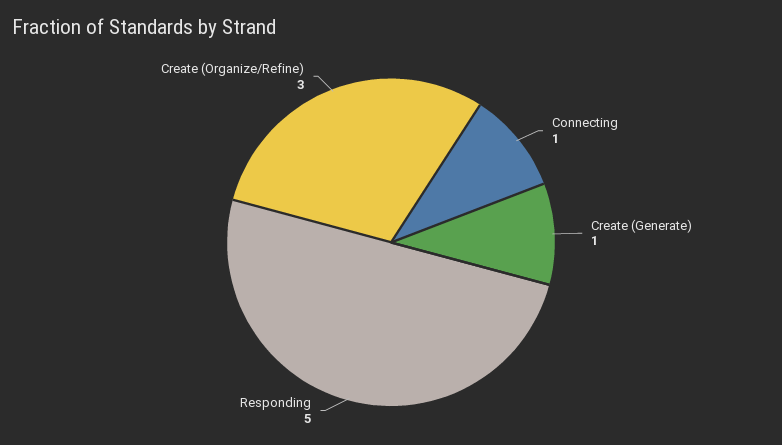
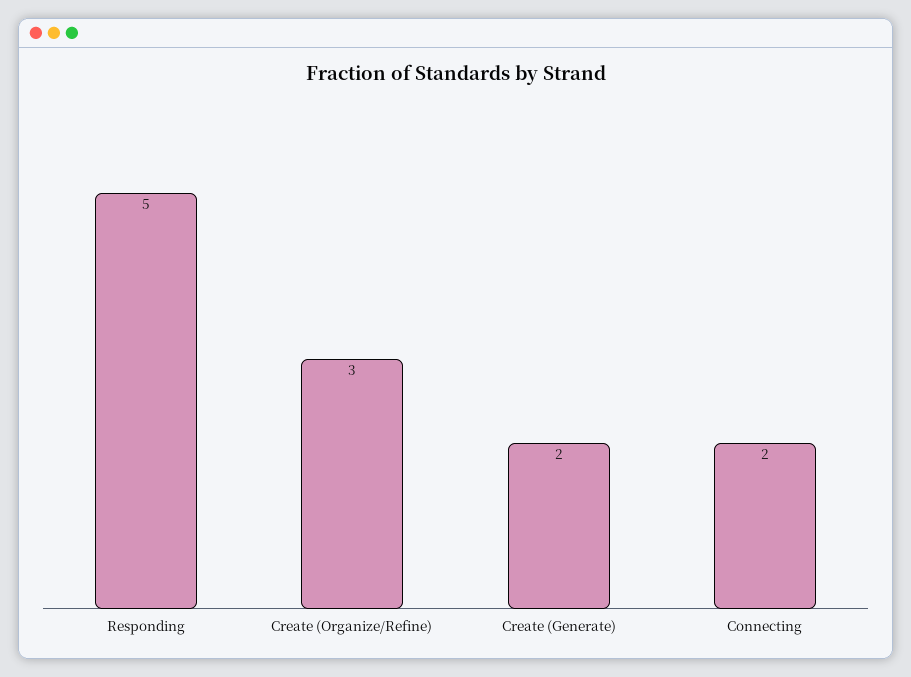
Connecting: 1 -> 2
Create (Generate): 1 -> 2

